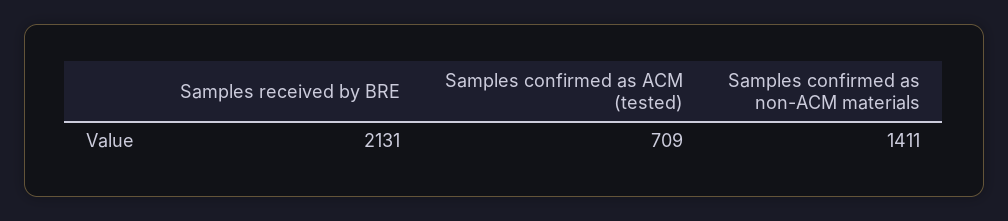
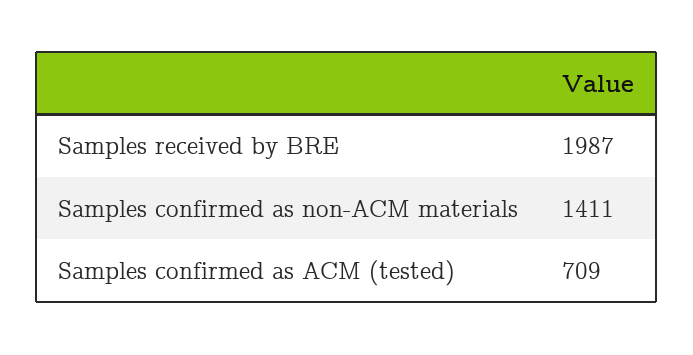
Samples received by BRE: 2131 -> 1987

